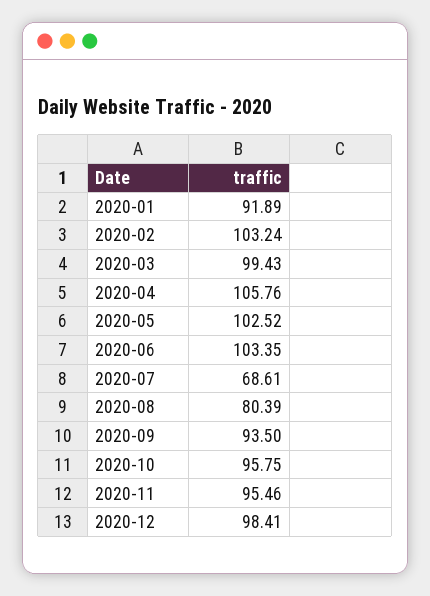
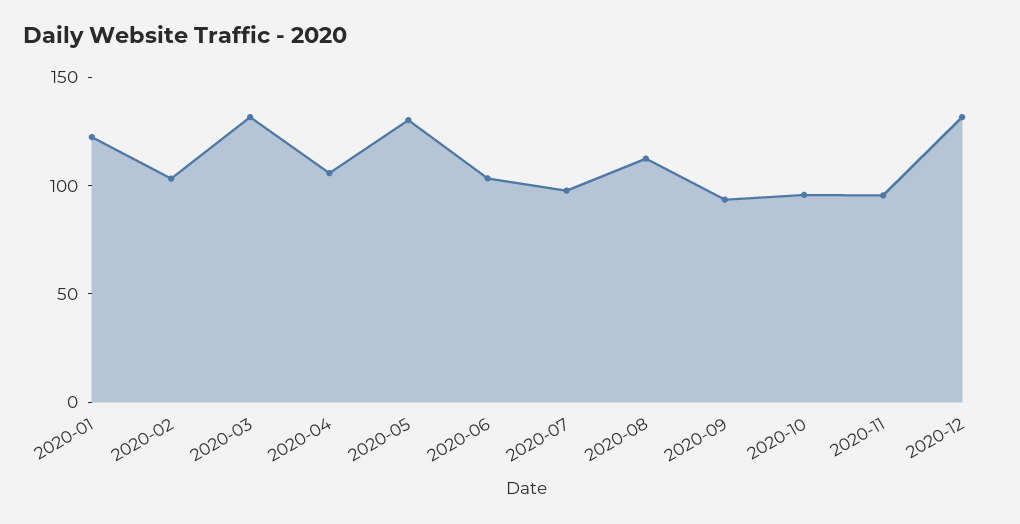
2020-01: 91.89 -> 120
2020-03: 99.43 -> 130
2020-05: 102.52 -> 130
2020-07: 68.61 -> 100
2020-08: 80.39 -> 110
2020-12: 98.41 -> 130

